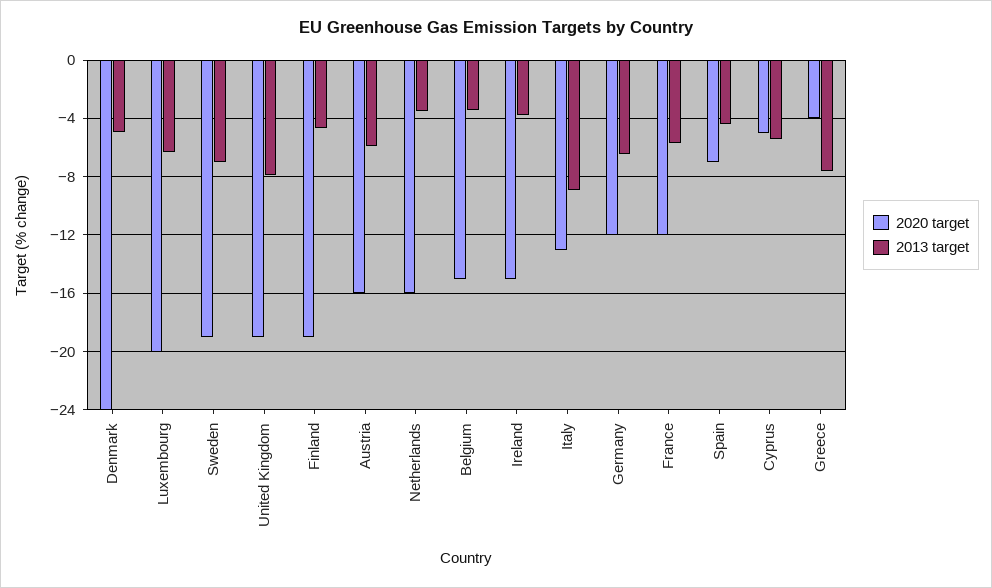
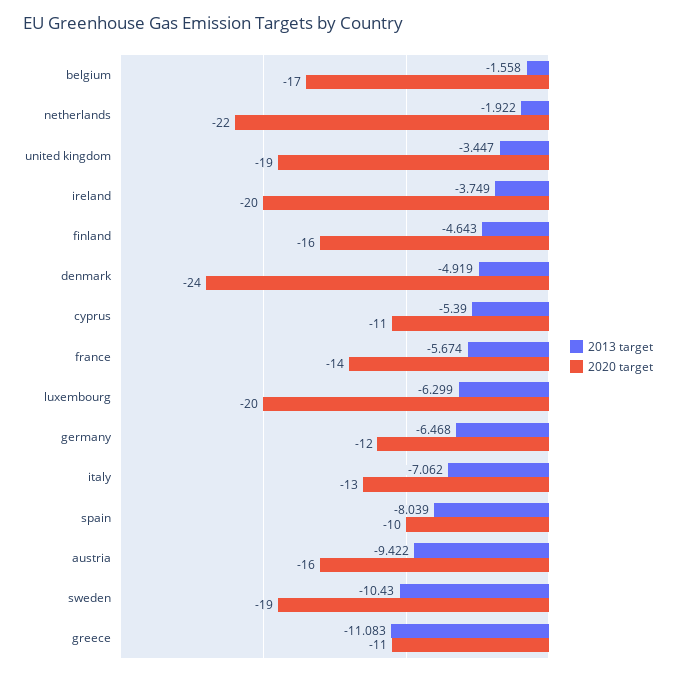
2013 target, Sweden: -7 -> -10.43
2013 target, United Kingdom: -8 -> -3.447
2020 target, Finland: -19 -> -16
2013 target, Austria: -6 -> -9.422
2020 target, Netherlands: -16 -> -22
2013 target, Netherlands: -3.5 -> -1.922
2020 target, Belgium: -15 -> -17
2013 target, Belgium: -3.5 -> -1.558
2020 target, Ireland: -15 -> -20
2013 target, Italy: -9 -> -7.062
2020 target, France: -12 -> -14
2020 target, Spain: -7 -> -10
2013 target, Spain: -4.5 -> -8.039
2020 target, Cyprus: -5 -> -11
2020 target, Greece: -4 -> -11
2013 target, Greece: -7.5 -> -11.083

